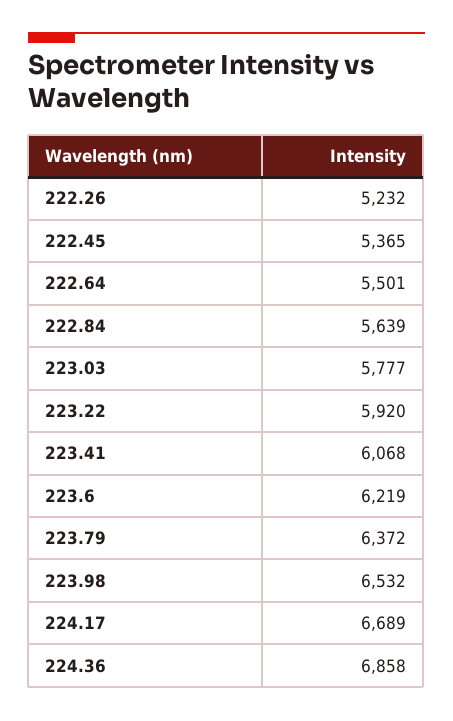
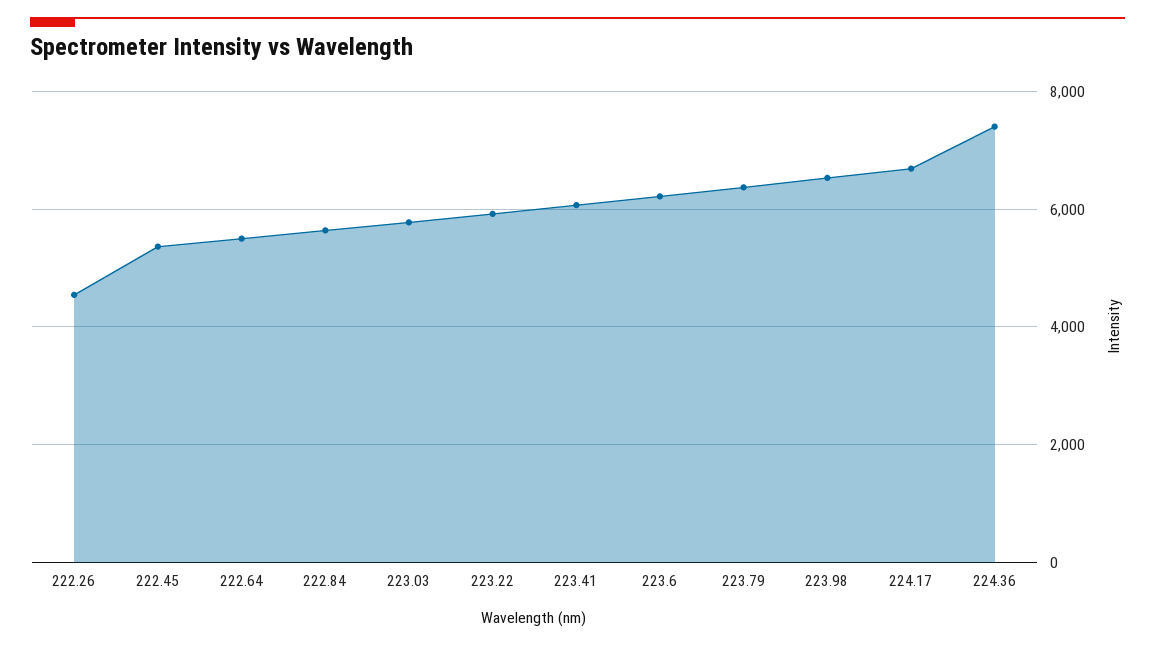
222.26: 5232 -> 4600
224.36: 6858 -> 7400

